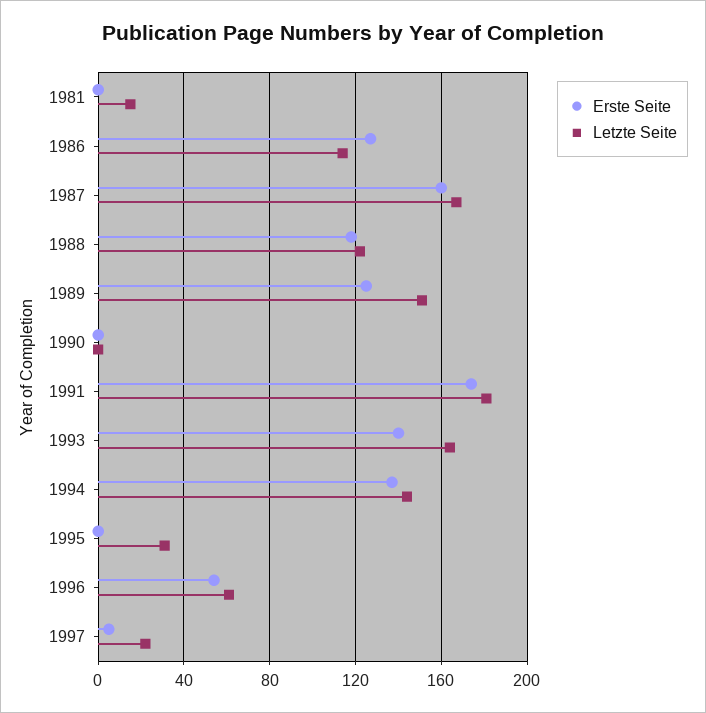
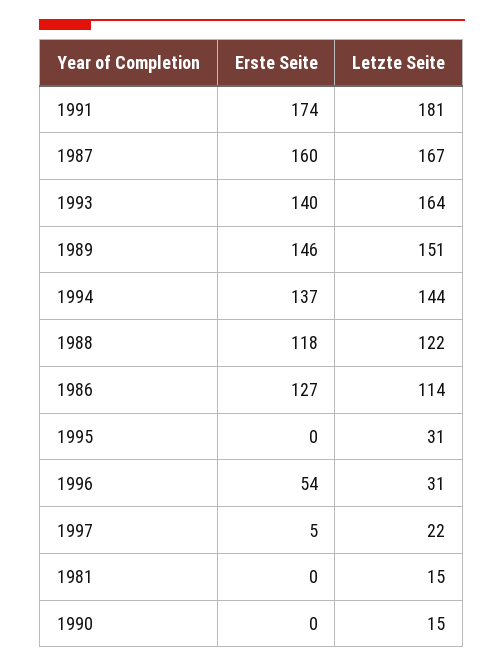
Erste Seite, 1989: 125 -> 146
Letzte Seite, 1990: 0 -> 15
Letzte Seite, 1996: 60 -> 31

